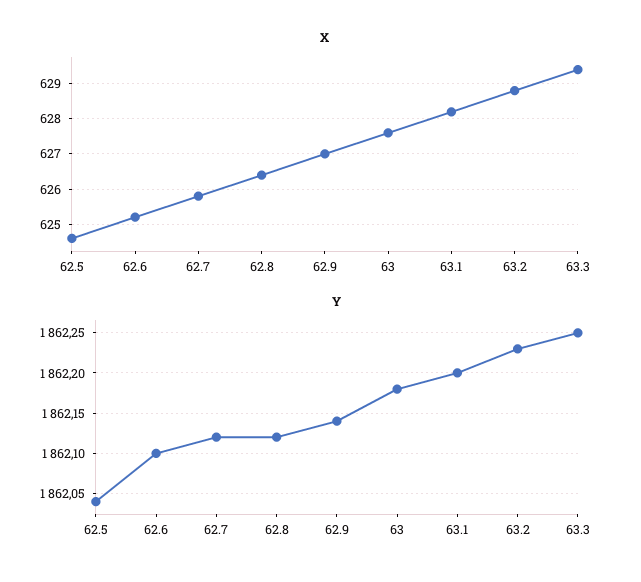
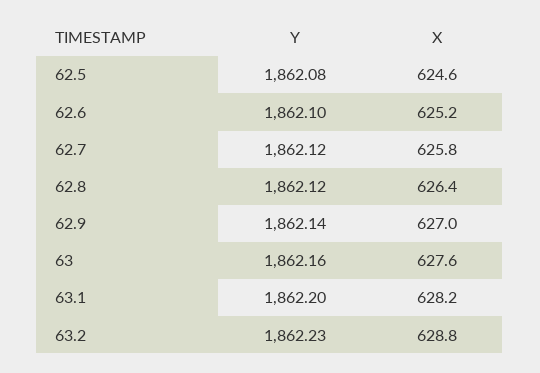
X, 63.3: 629.5 -> none
Y, 62.5: 1862.04 -> 1862.08
Y, 63: 1862.18 -> 1862.16
Y, 63.3: 1862.25 -> none

